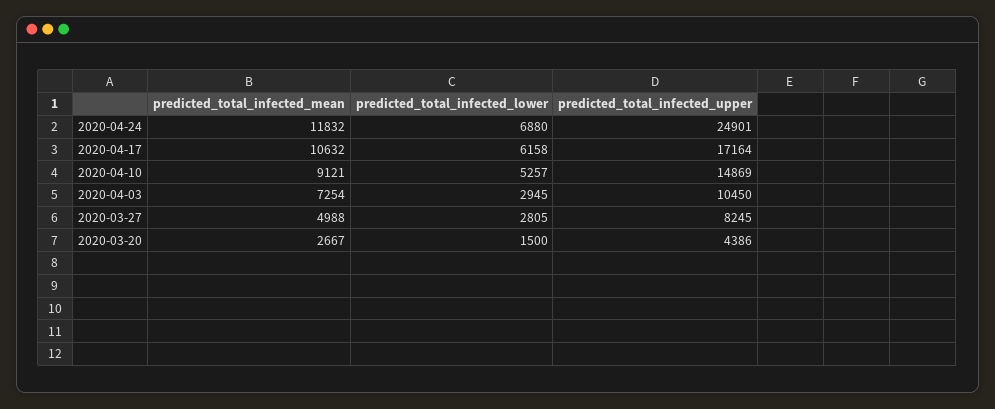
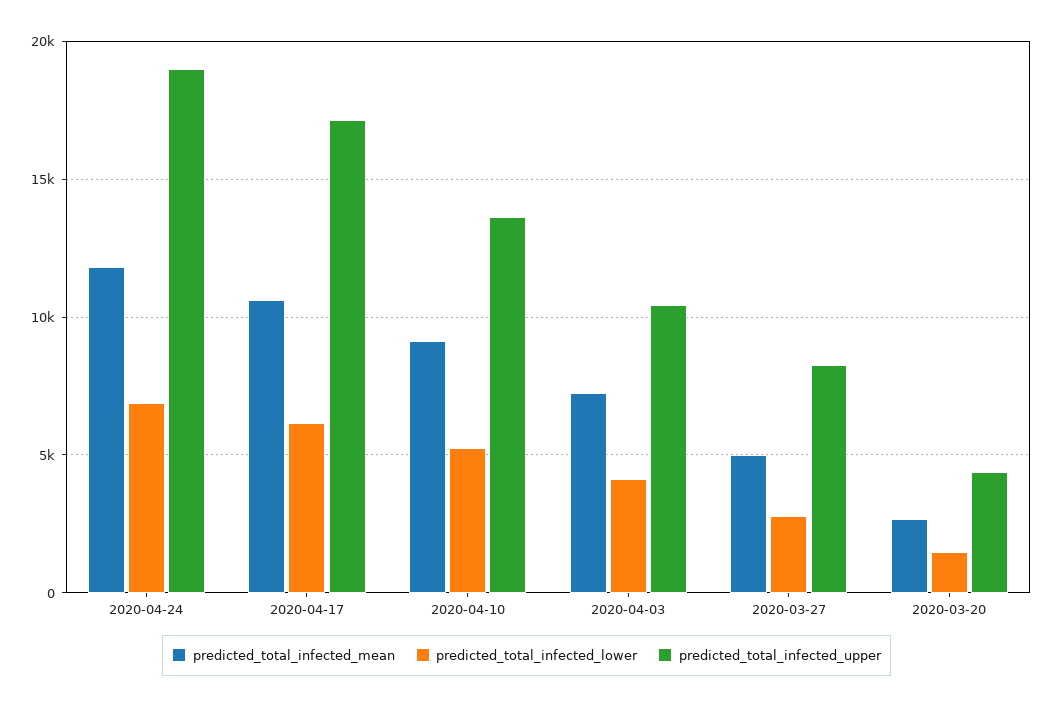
predicted_total_infected_upper, 2020-04-24: 24901 -> 19000
predicted_total_infected_upper, 2020-04-10: 14869 -> 13500
predicted_total_infected_lower, 2020-04-03: 2945 -> 4000

